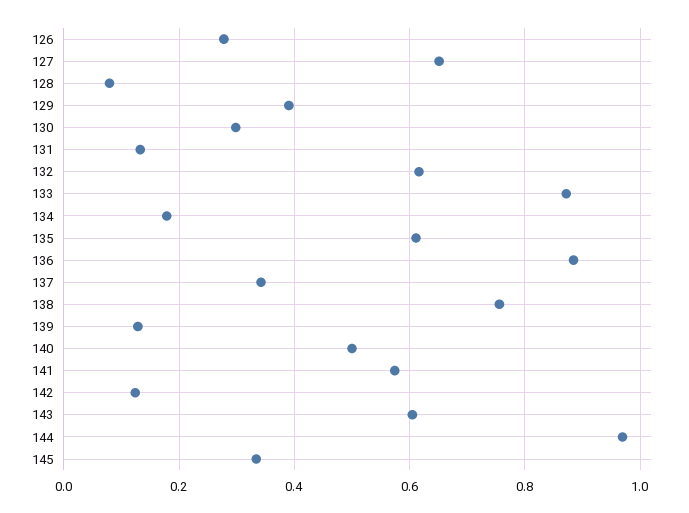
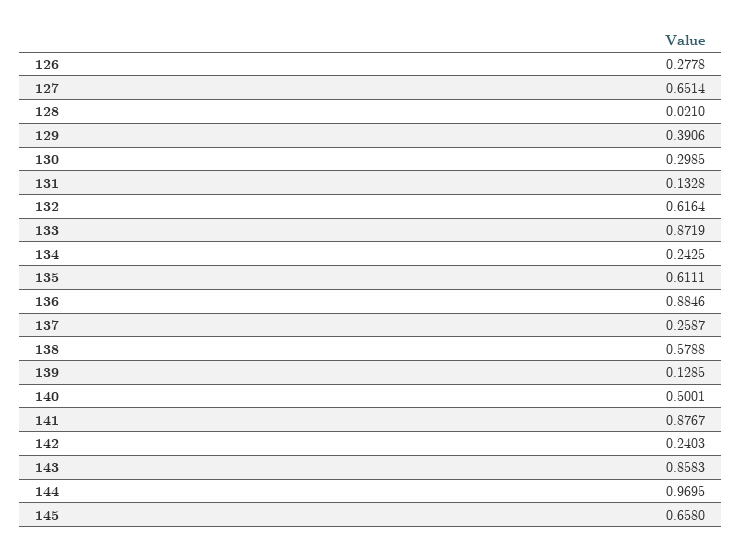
128: 0.08 -> 0.021
134: 0.18 -> 0.2425
137: 0.34 -> 0.2587
138: 0.76 -> 0.5788
141: 0.58 -> 0.8767
142: 0.12 -> 0.2403
143: 0.6 -> 0.8583
145: 0.34 -> 0.658

